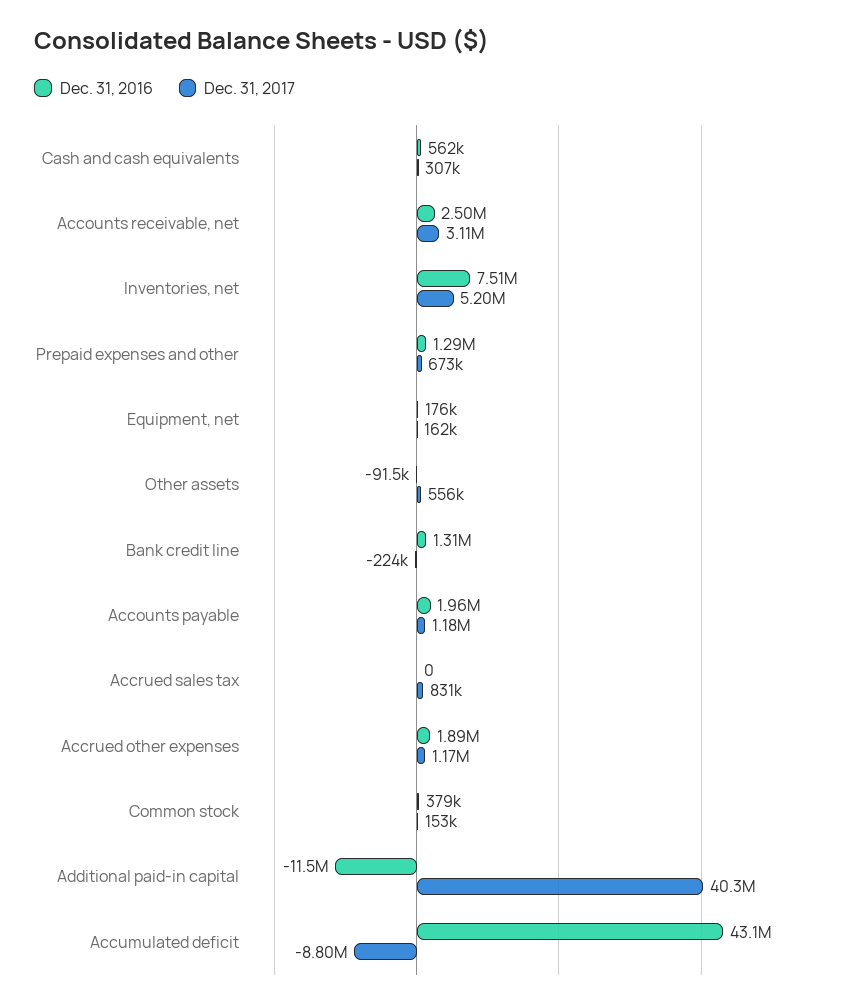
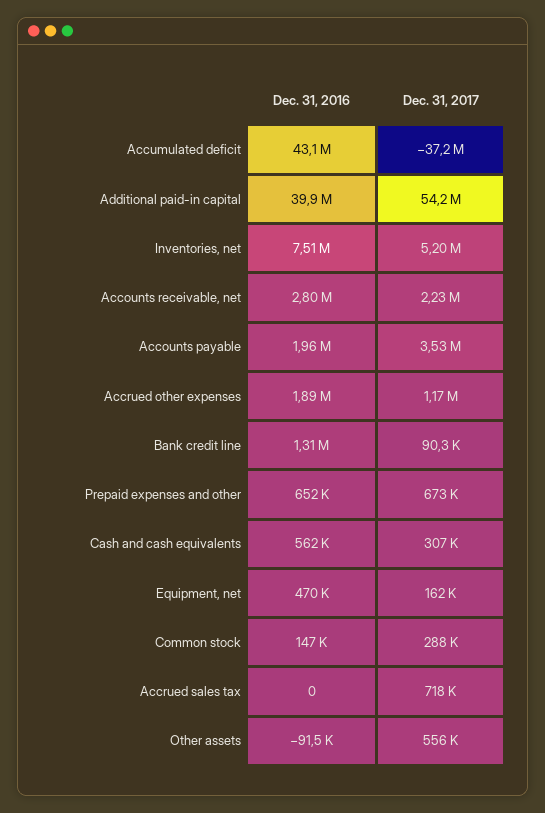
Dec. 31, 2016, Accounts receivable, net: 2500000 -> 2800000
Dec. 31, 2017, Accounts receivable, net: 3110000 -> 2230000
Dec. 31, 2016, Prepaid expenses and other: 1290000 -> 652000
Dec. 31, 2016, Equipment, net: 176000 -> 470000
Dec. 31, 2017, Bank credit line: -224000 -> 90300
Dec. 31, 2017, Accounts payable: 1180000 -> 3530000
Dec. 31, 2017, Accrued sales tax: 831000 -> 718000
Dec. 31, 2016, Common stock: 379000 -> 147000
Dec. 31, 2017, Common stock: 153000 -> 288000
Dec. 31, 2016, Additional paid-in capital: -11500000 -> 39900000
Dec. 31, 2017, Additional paid-in capital: 40300000 -> 54200000
Dec. 31, 2017, Accumulated deficit: -8800000 -> -37200000

